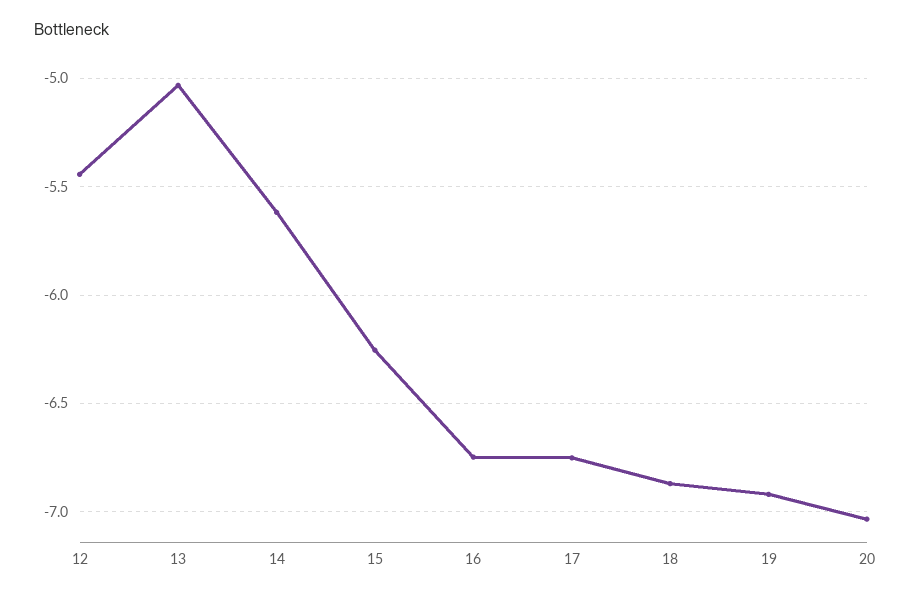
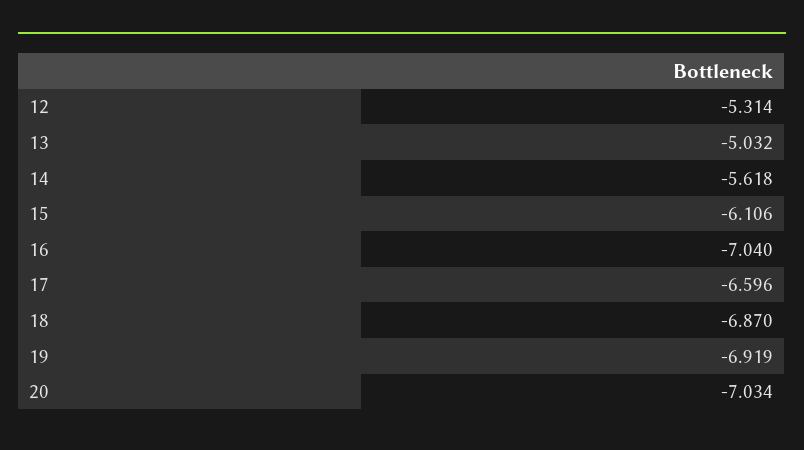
12: -5.45 -> -5.314
15: -6.25 -> -6.106
16: -6.75 -> -7.04
17: -6.75 -> -6.596

